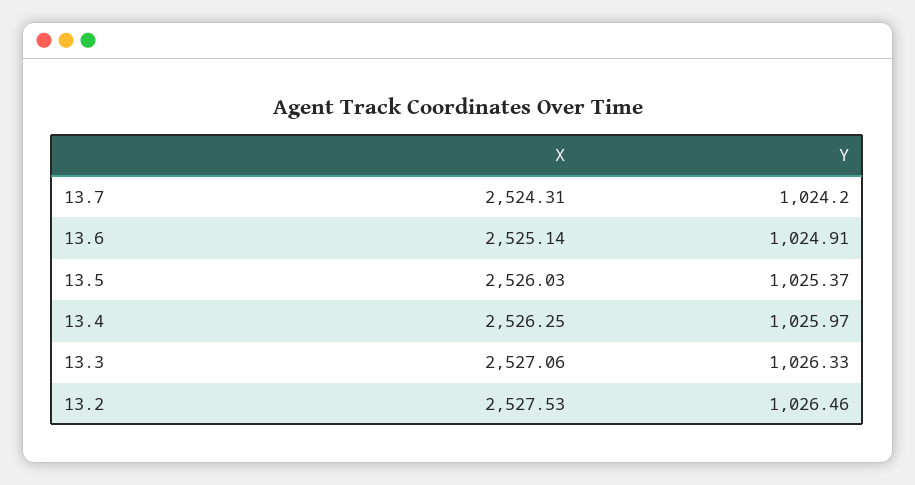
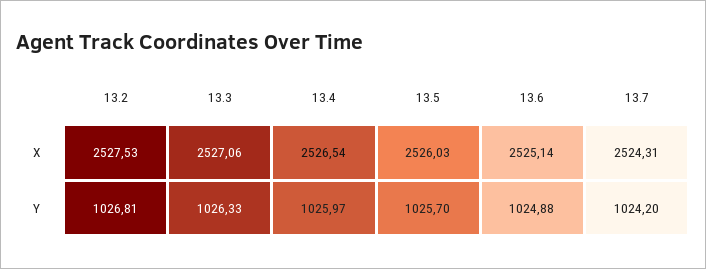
Y, 13.6: 1024.91 -> 1024.88
Y, 13.5: 1025.37 -> 1025.7
X, 13.4: 2526.25 -> 2526.54
Y, 13.2: 1026.46 -> 1026.81

